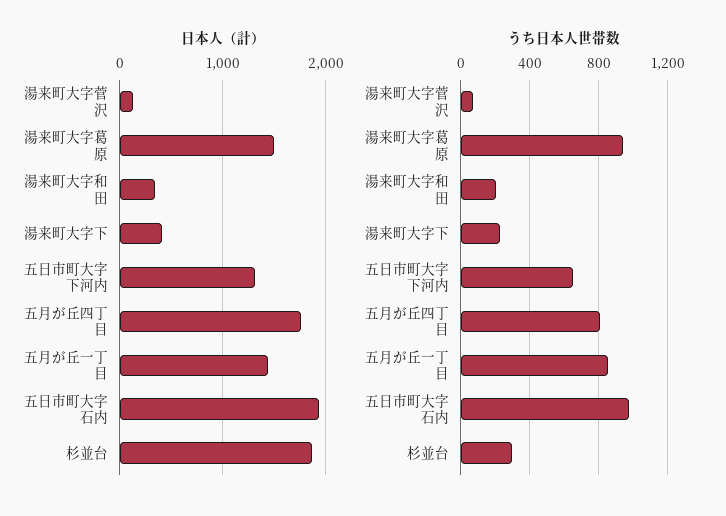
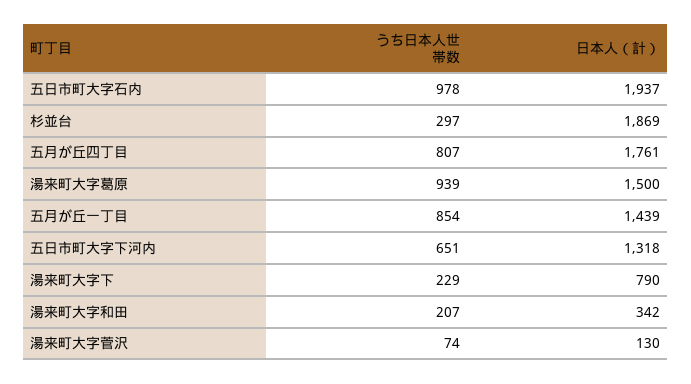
日本人（計）, 湯来町大字下: 400 -> 790

